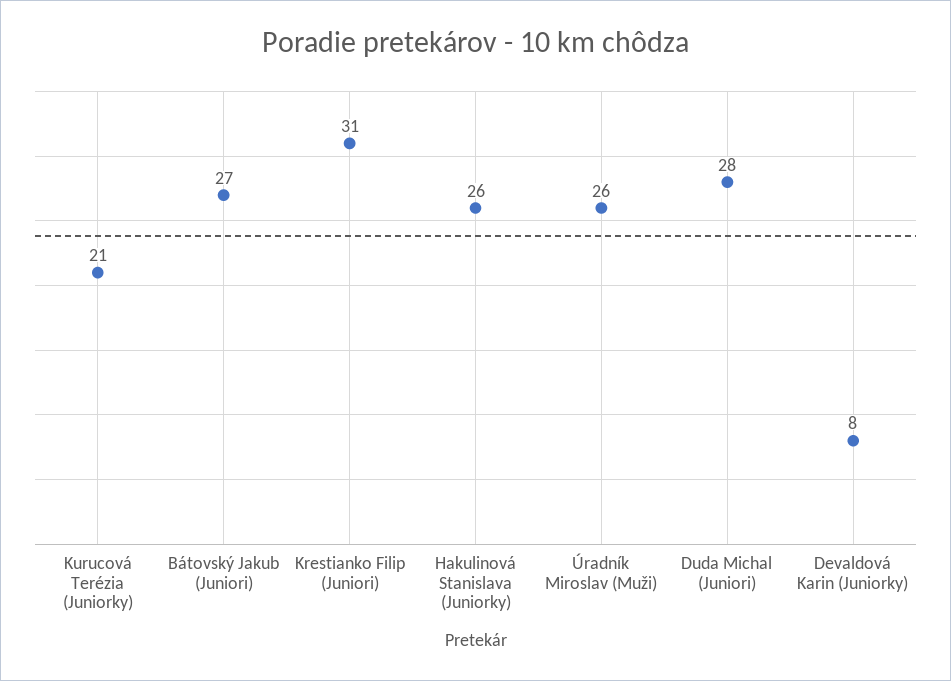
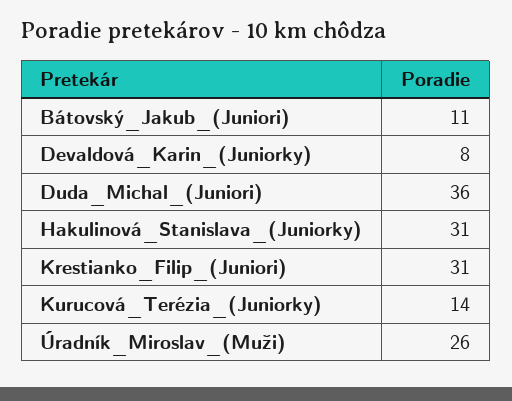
Kurucová Terézia (Juniorky): 21 -> 14
Bátovský Jakub (Juniori): 27 -> 11
Hakulinová Stanislava (Juniorky): 26 -> 31
Duda Michal (Juniori): 28 -> 36

